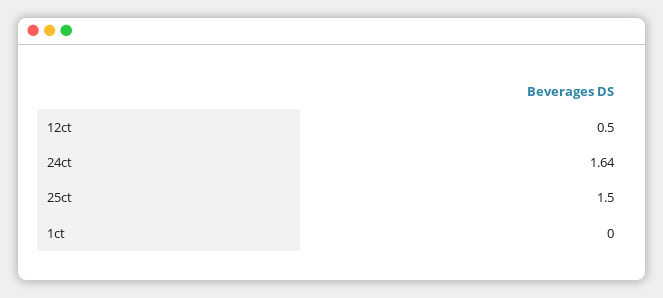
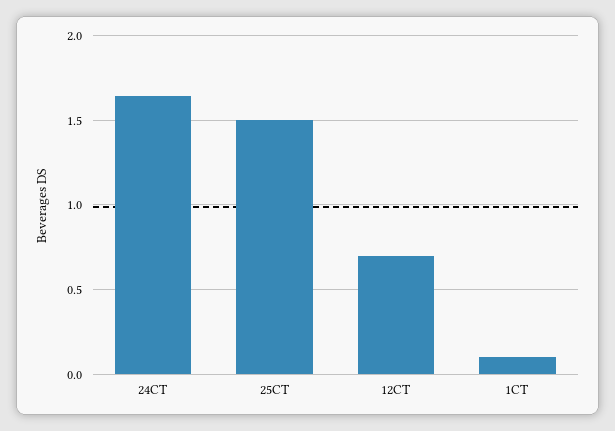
12ct: 0.5 -> 0.7
1ct: 0 -> 0.1

